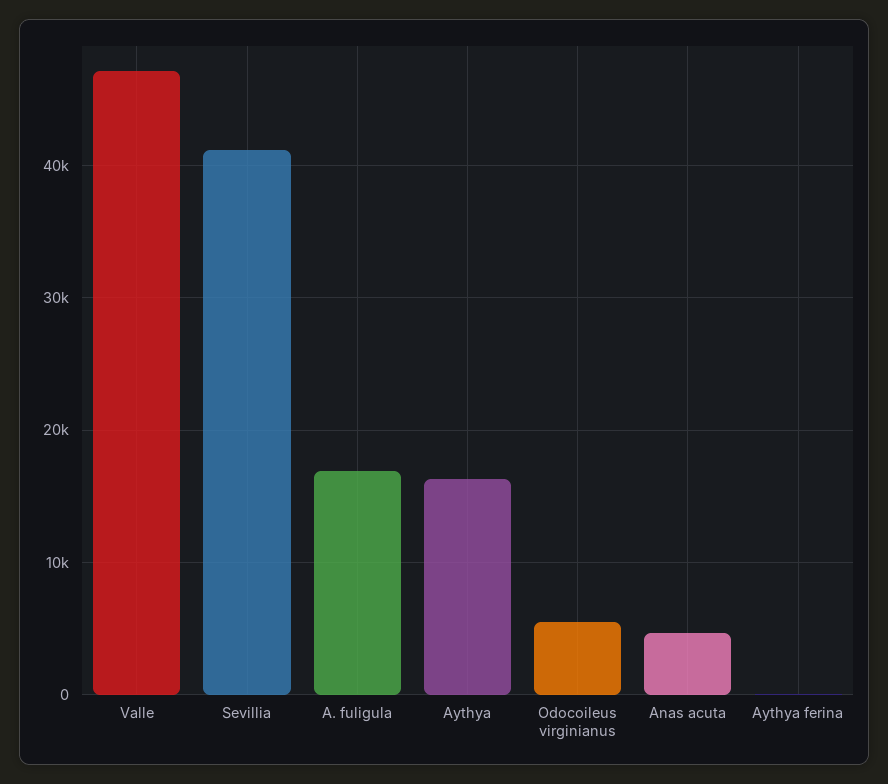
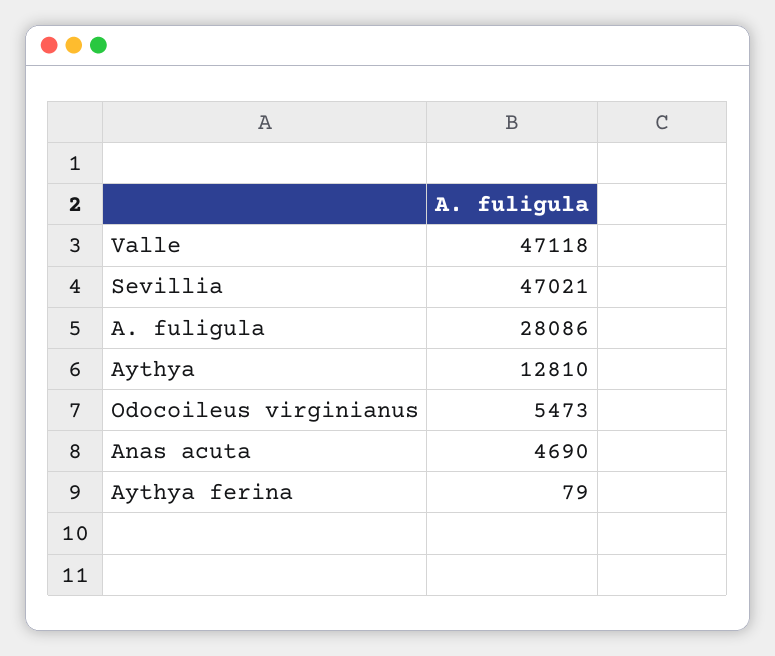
Sevillia: 41000 -> 47021
A. fuligula: 17000 -> 28086
Aythya: 16000 -> 12810

